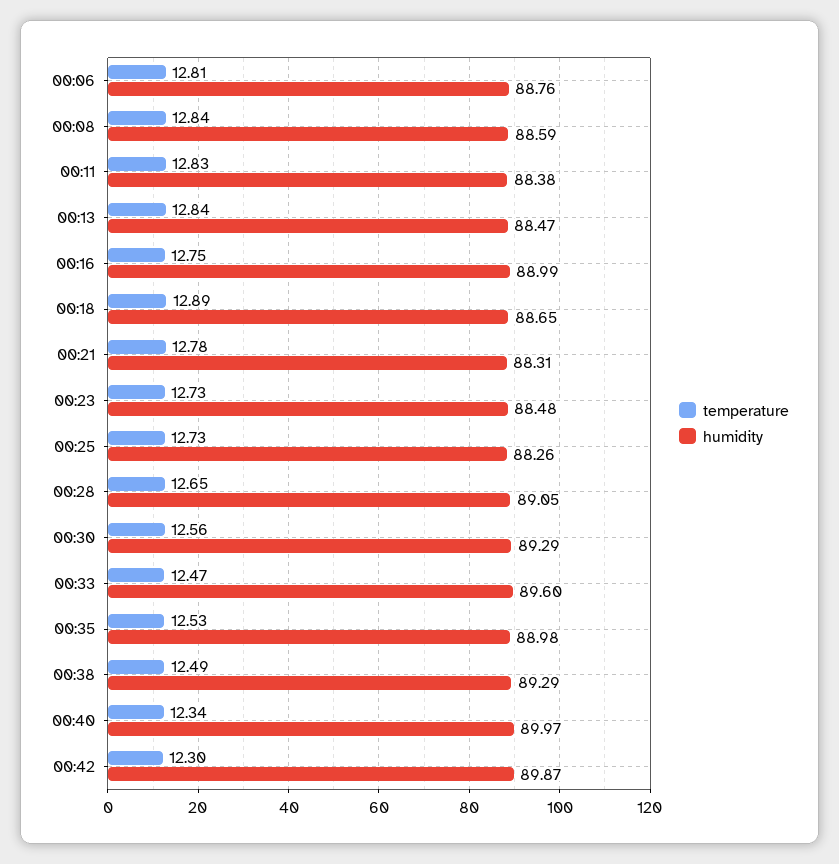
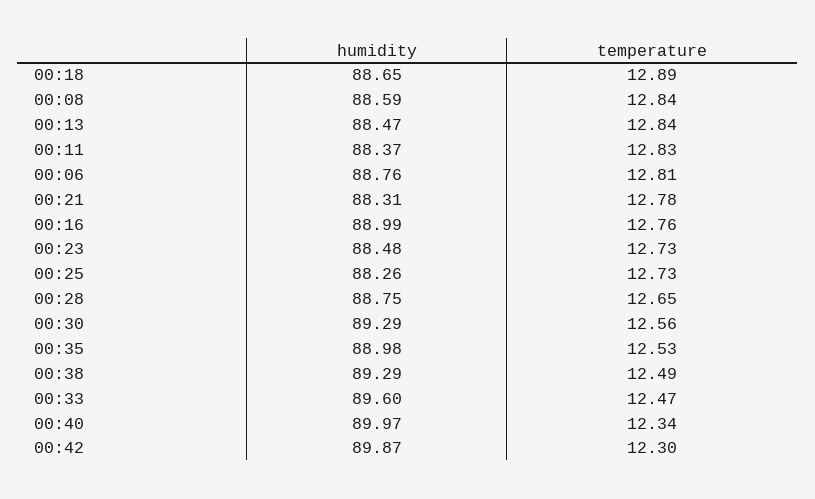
humidity, 00:11: 88.38 -> 88.37
temperature, 00:16: 12.75 -> 12.76
humidity, 00:28: 89.05 -> 88.75

